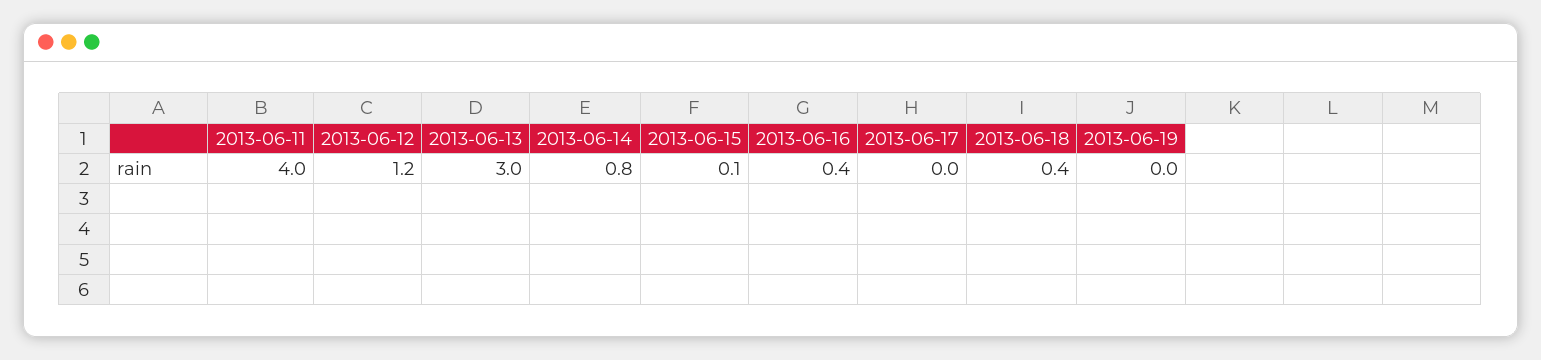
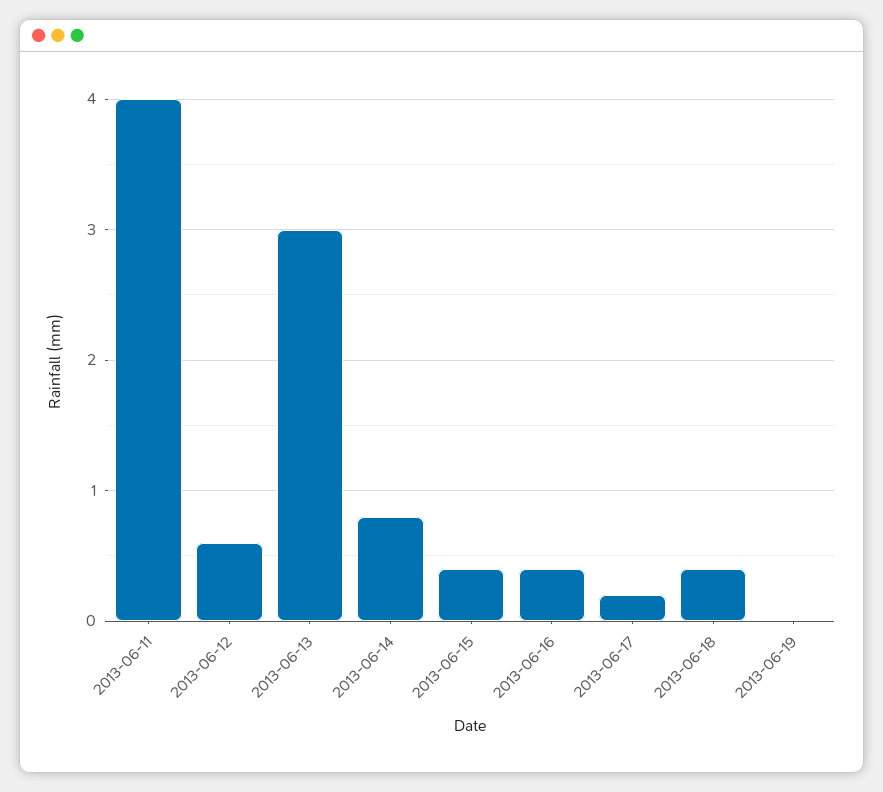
2013-06-12: 1.2 -> 0.6
2013-06-15: 0.1 -> 0.4
2013-06-17: 0 -> 0.2

